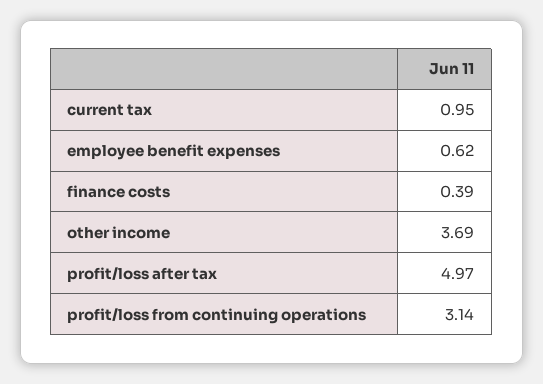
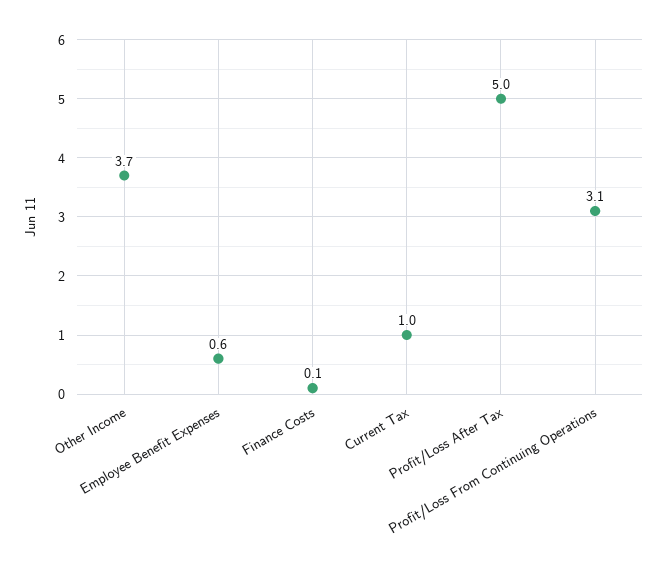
finance costs: 0.39 -> 0.1

